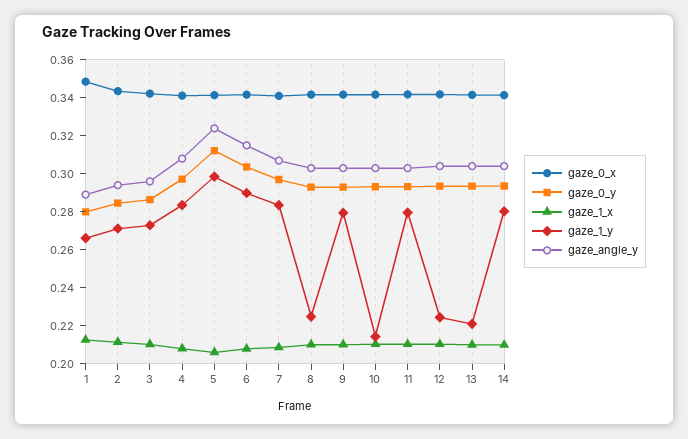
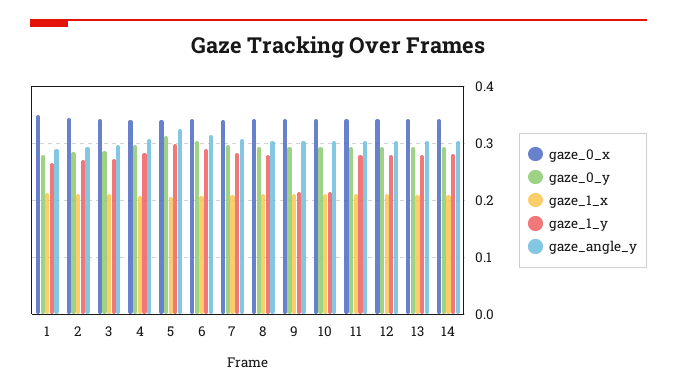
gaze_1_y, 8: 0.225 -> 0.28
gaze_1_y, 9: 0.28 -> 0.22
gaze_1_y, 12: 0.225 -> 0.28
gaze_1_y, 13: 0.22 -> 0.28

